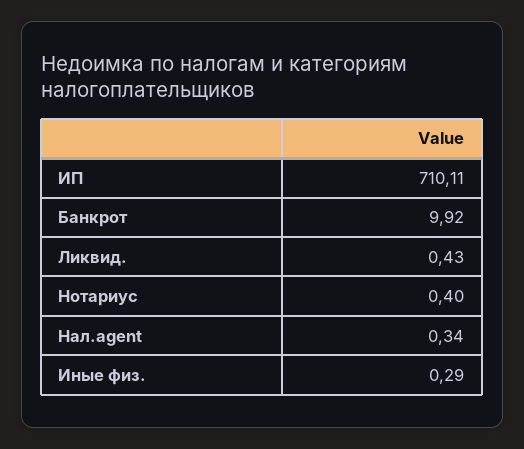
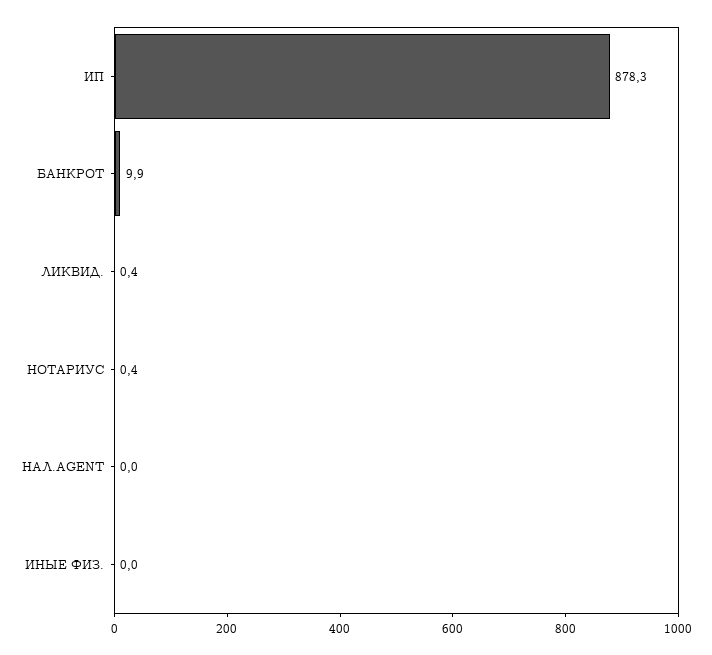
ИП: 710.11 -> 878.3
Нал.agent: 0.34 -> 0
Иные физ.: 0.29 -> 0

